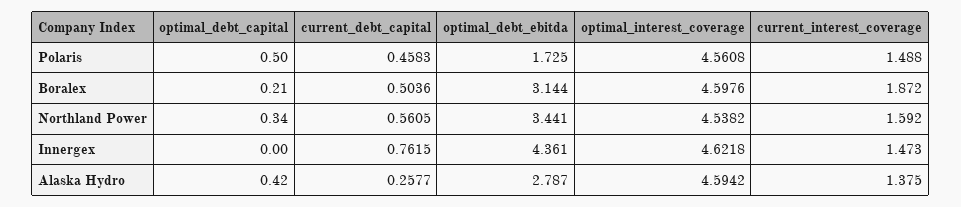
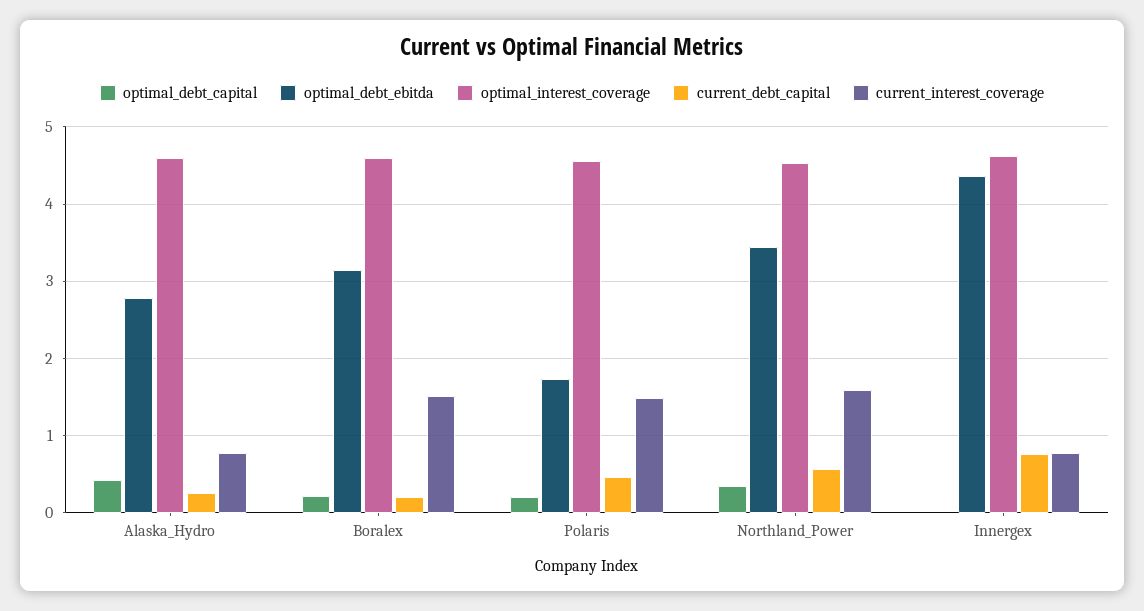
optimal_debt_capital, Polaris: 0.5 -> 0.2
current_debt_capital, Boralex: 0.5036 -> 0.2
current_interest_coverage, Boralex: 1.872 -> 1.5
current_interest_coverage, Innergex: 1.473 -> 0.8
current_interest_coverage, Alaska Hydro: 1.375 -> 0.8

